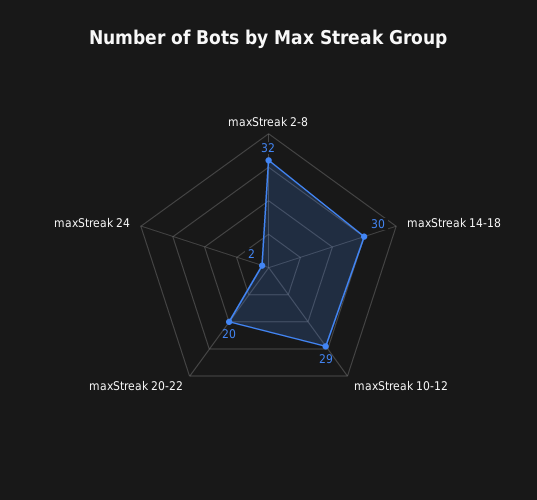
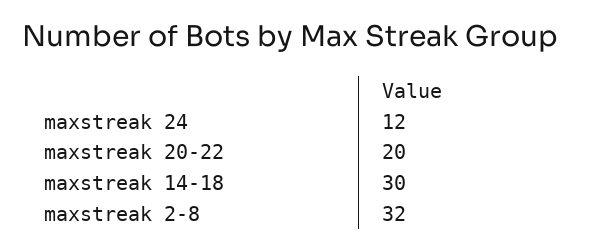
maxStreak 10-12: 29 -> none
maxStreak 24: 2 -> 12

